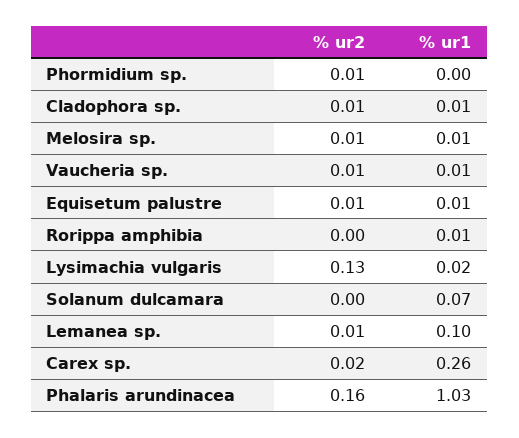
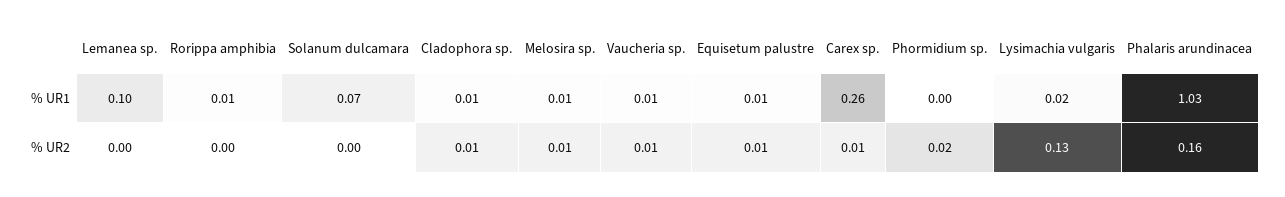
% ur2, Phormidium sp.: 0.01 -> 0.02
% ur2, Lemanea sp.: 0.01 -> 0
% ur2, Carex sp.: 0.02 -> 0.01

